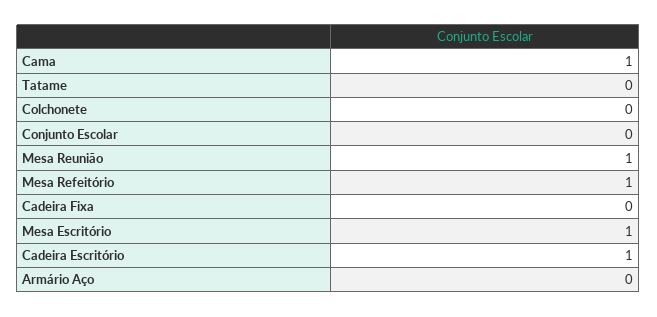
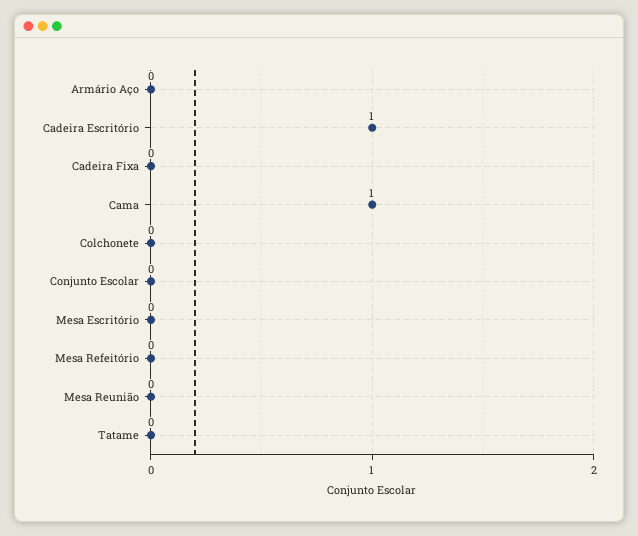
Mesa Reunião: 1 -> 0
Mesa Refeitório: 1 -> 0
Mesa Escritório: 1 -> 0

